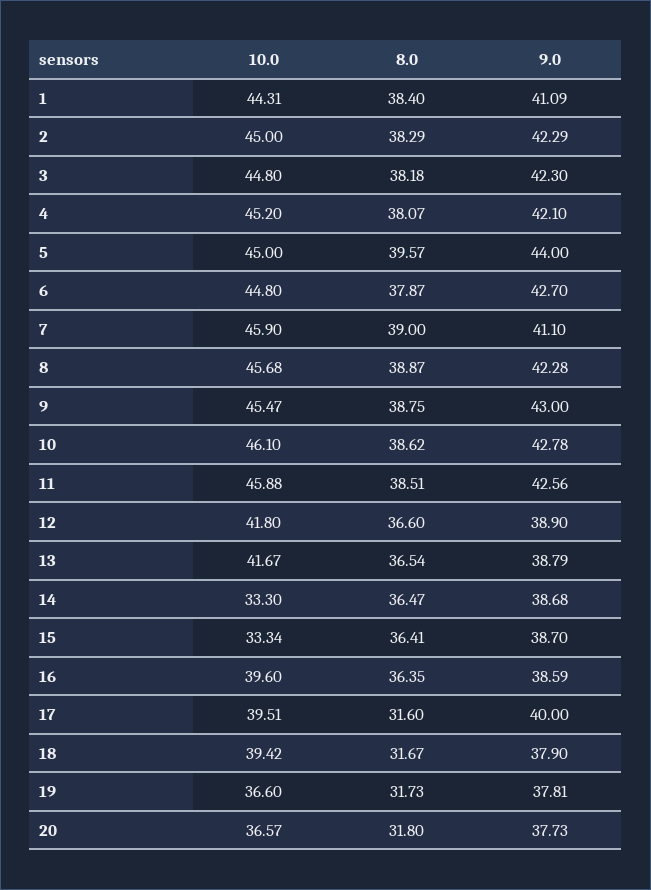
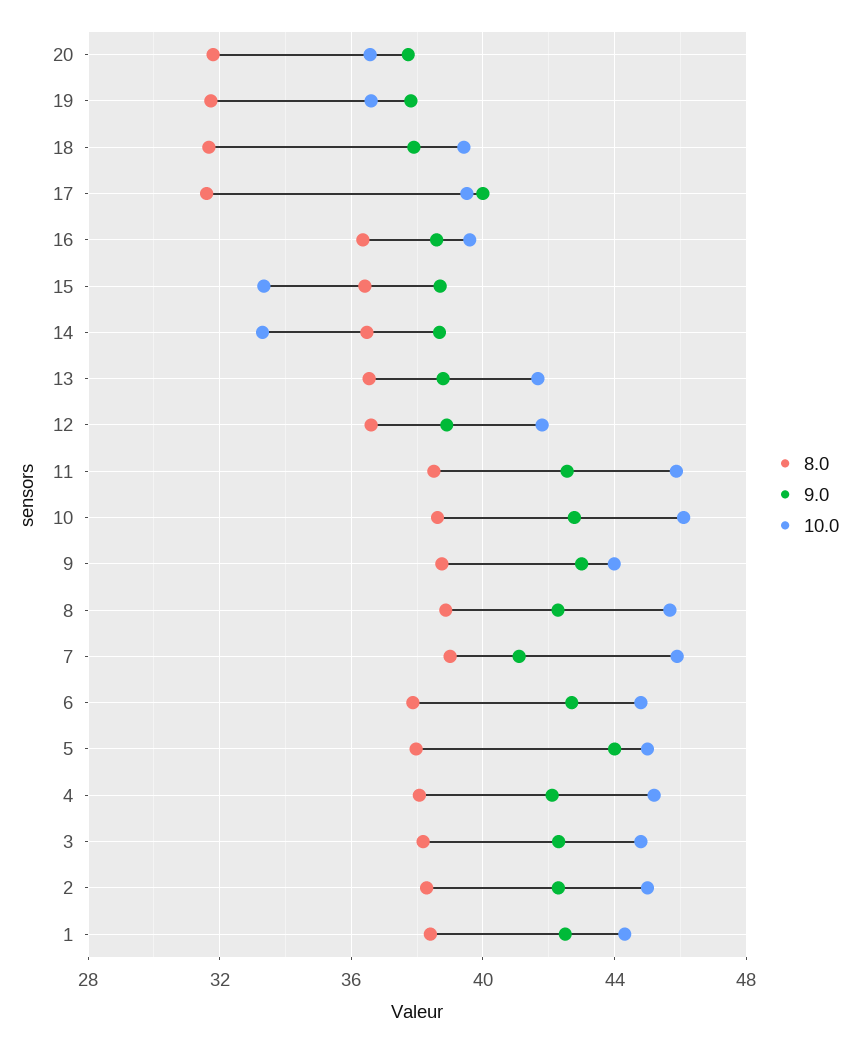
9.0, 1: 41.09 -> 42.5
8.0, 5: 39.57 -> 38
10.0, 9: 45.47 -> 44

